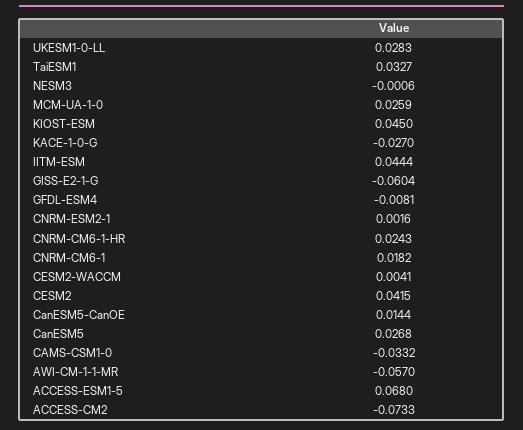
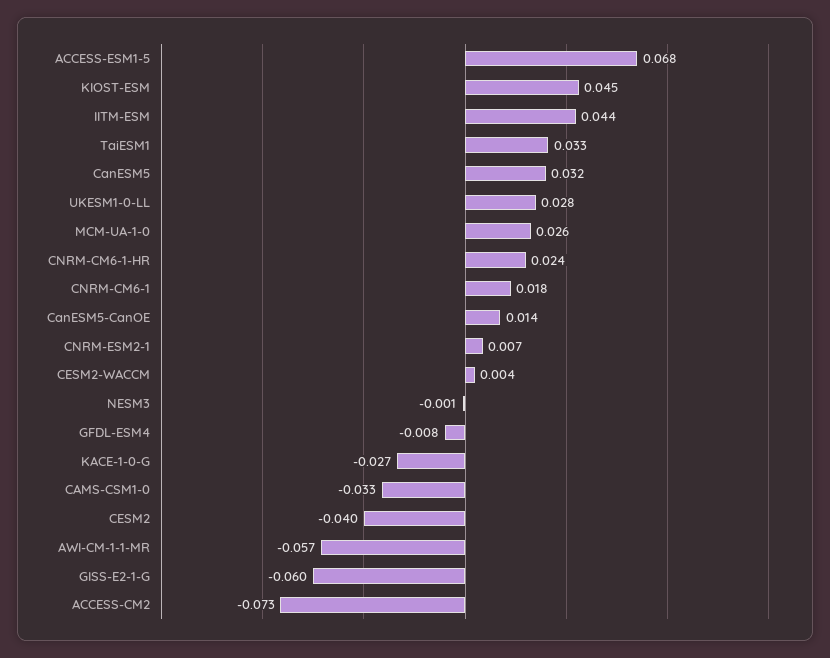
CNRM-ESM2-1: 0.0016 -> 0.007
CESM2: 0.0415 -> -0.04
CanESM5: 0.0268 -> 0.032

